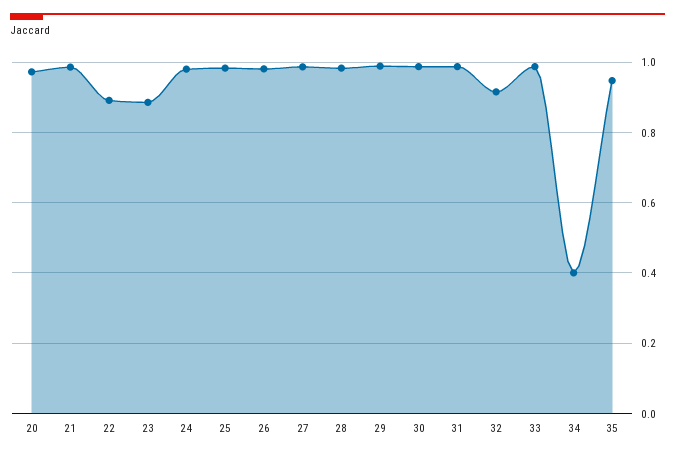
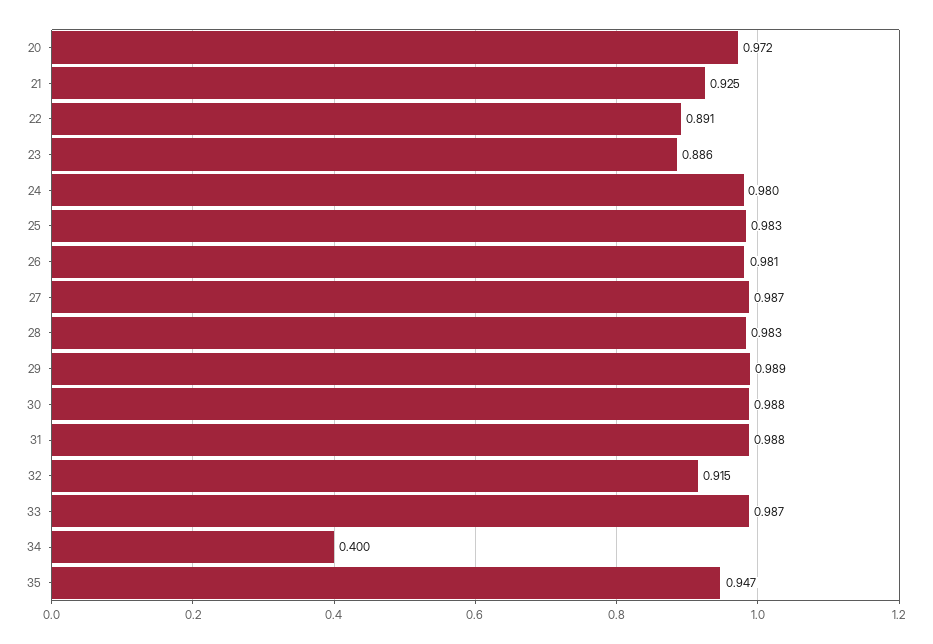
21: 0.98 -> 0.925

